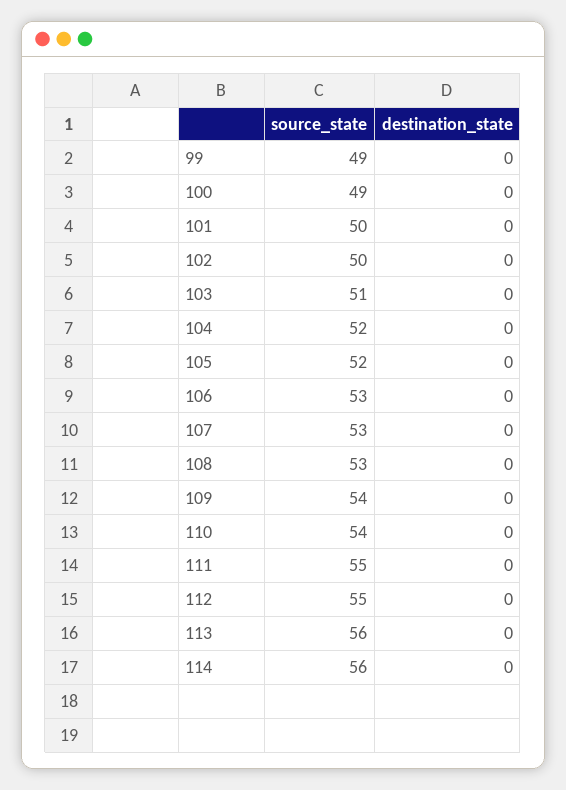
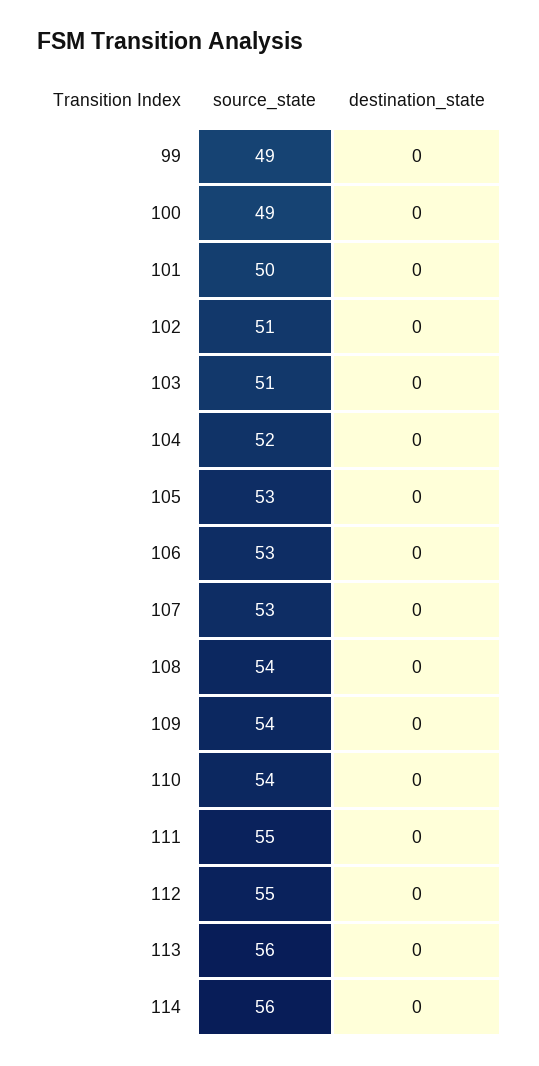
source_state, 102: 50 -> 51
source_state, 105: 52 -> 53
source_state, 108: 53 -> 54

